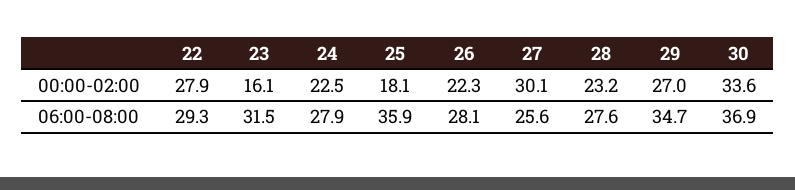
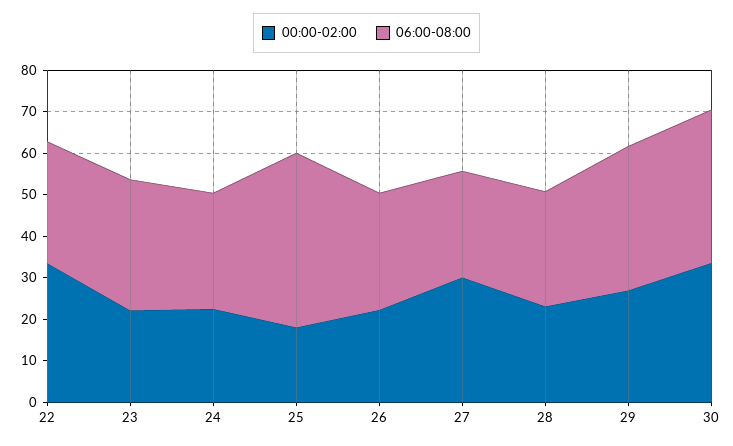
00:00-02:00, 22: 27.9 -> 34
00:00-02:00, 23: 16.1 -> 22
06:00-08:00, 25: 35.9 -> 42

